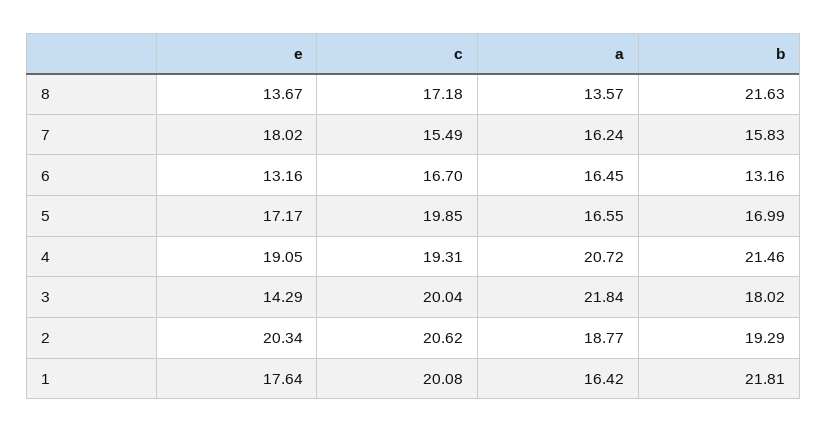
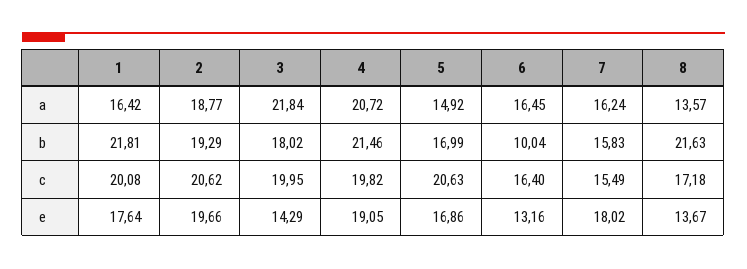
c, 6: 16.7 -> 16.4
b, 6: 13.16 -> 10.04
e, 5: 17.17 -> 16.86
c, 5: 19.85 -> 20.63
a, 5: 16.55 -> 14.92
c, 4: 19.31 -> 19.82
c, 3: 20.04 -> 19.95
e, 2: 20.34 -> 19.66

